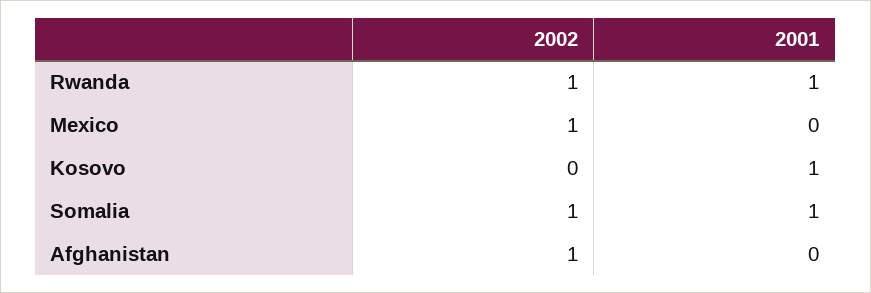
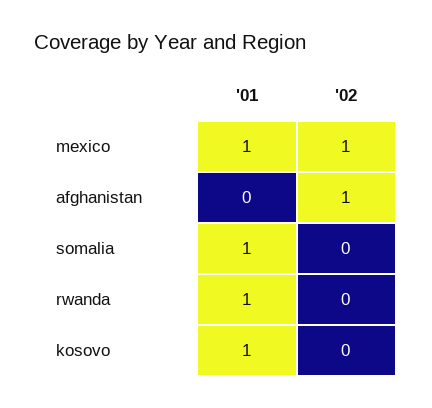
2002, Rwanda: 1 -> 0
2001, Mexico: 0 -> 1
2002, Somalia: 1 -> 0

